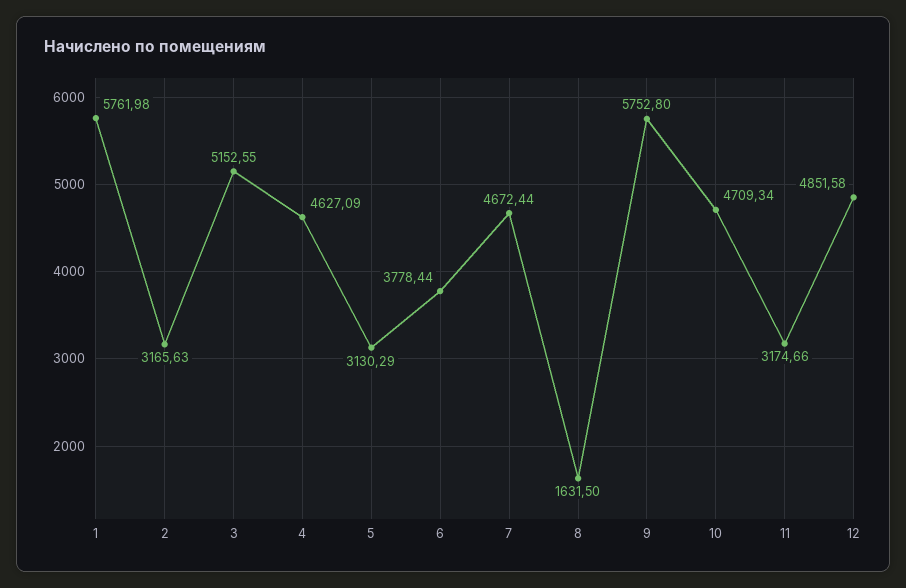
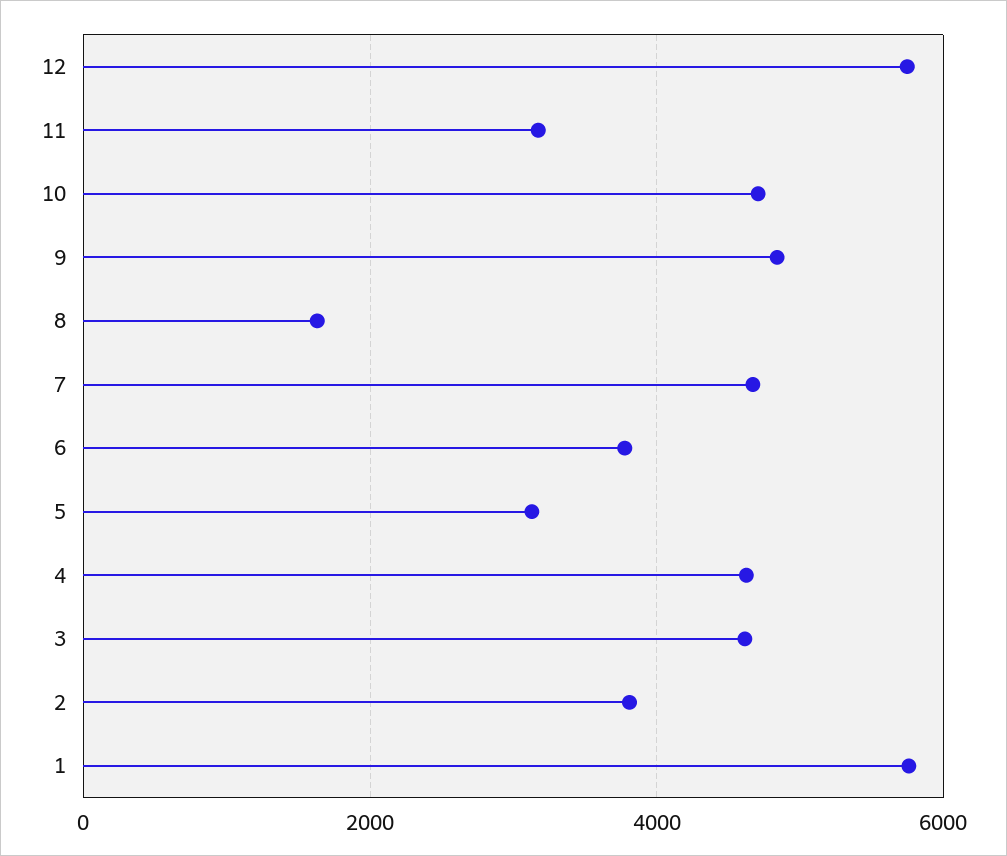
2: 3165.63 -> 3800
3: 5152.55 -> 4600
9: 5752.8 -> 4800
12: 4851.58 -> 5800

